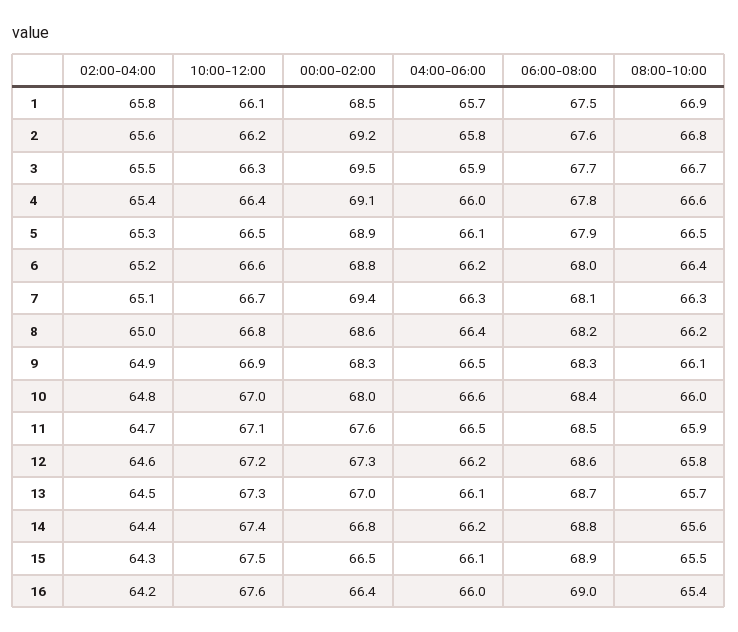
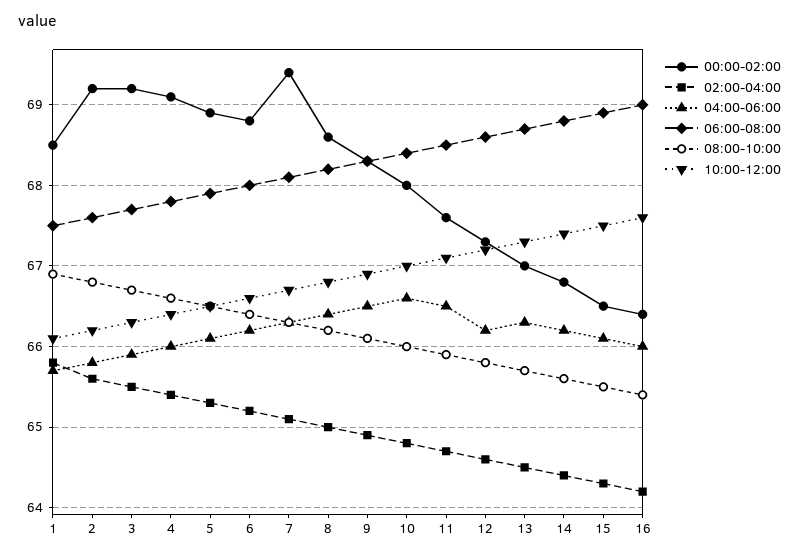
00:00-02:00, 3: 69.5 -> 69.2
04:00-06:00, 13: 66.1 -> 66.3

